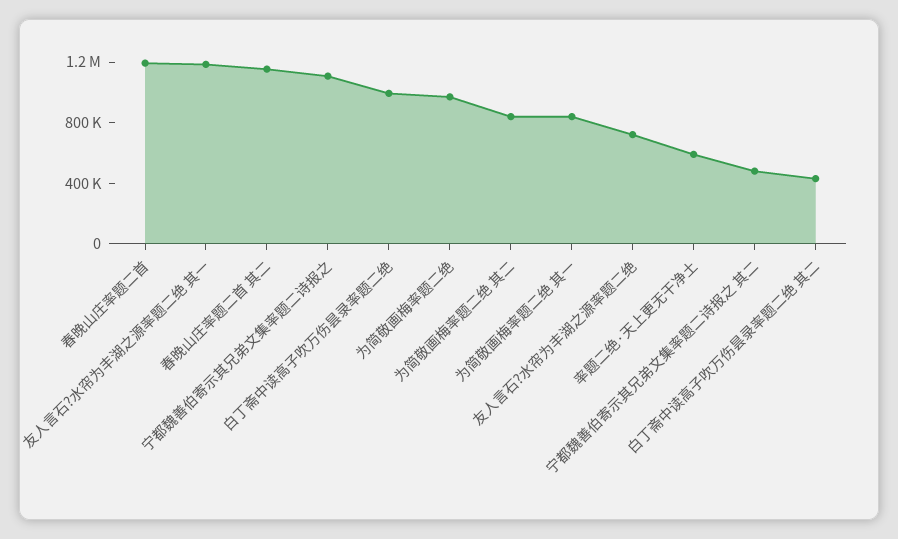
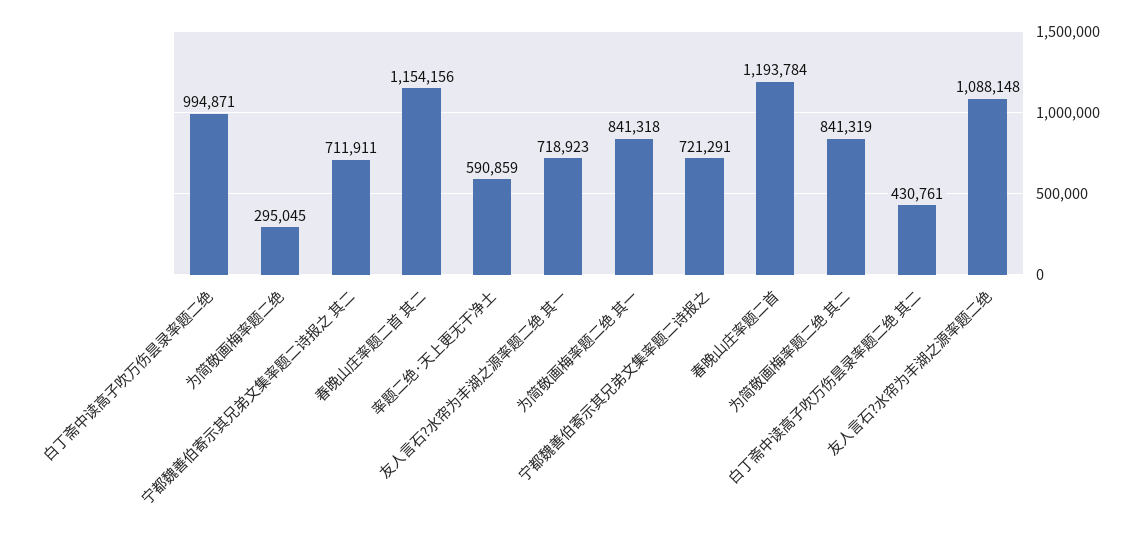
友人言石?水帘为丰湖之源率题二绝 其一: 1200000 -> 718923
宁都魏善伯寄示其兄弟文集率题二诗报之: 1100000 -> 721291
为简敬画梅率题二绝: 1000000 -> 295045
友人言石?水帘为丰湖之源率题二绝: 700000 -> 1088148
宁都魏善伯寄示其兄弟文集率题二诗报之 其二: 500000 -> 711911

